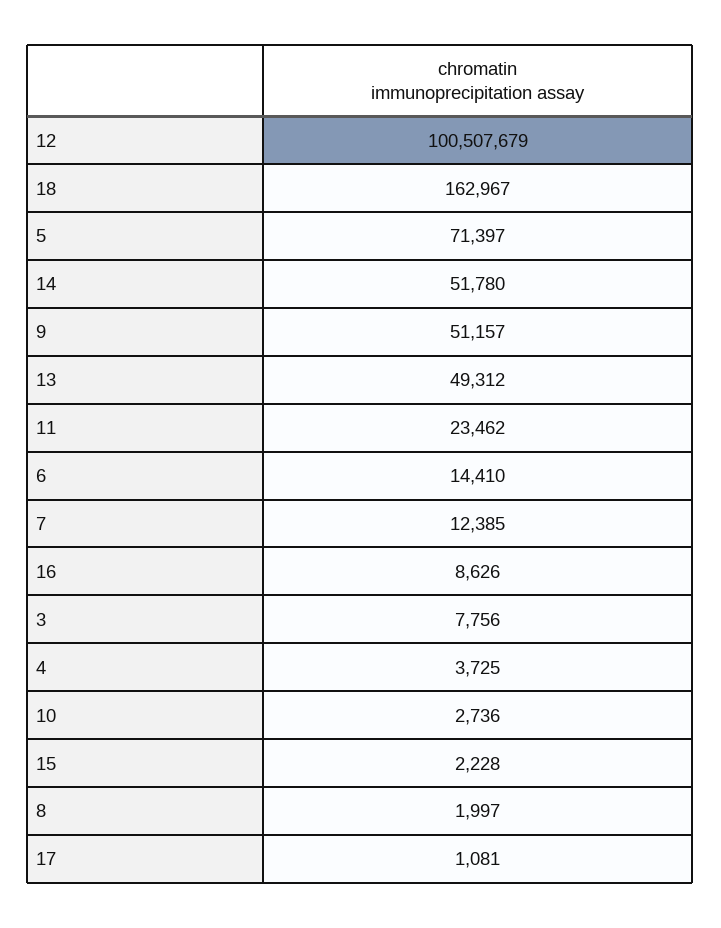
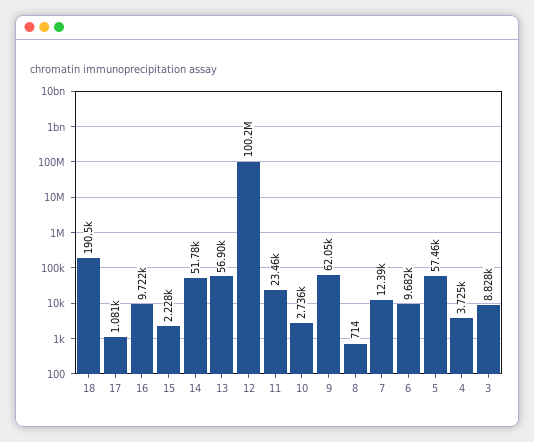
12: 100507679 -> 100200000
18: 162967 -> 190500
5: 71397 -> 57460
9: 51157 -> 62050
13: 49312 -> 56900
6: 14410 -> 9682
16: 8626 -> 9722
3: 7756 -> 8828
8: 1997 -> 714

